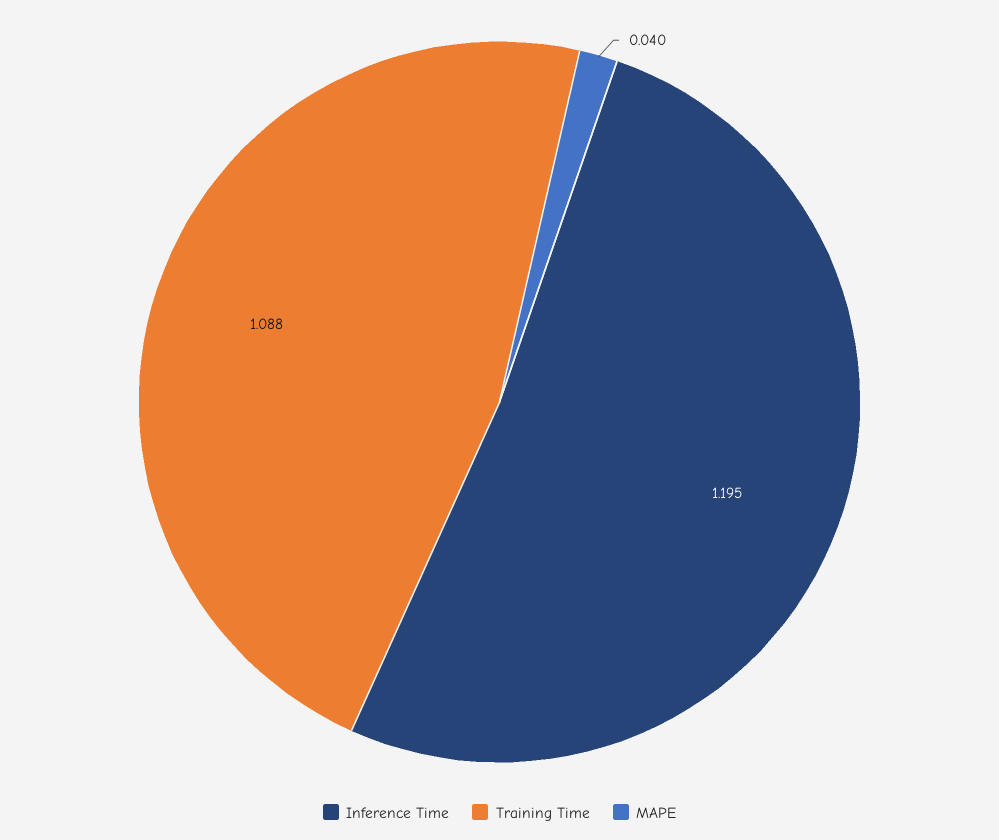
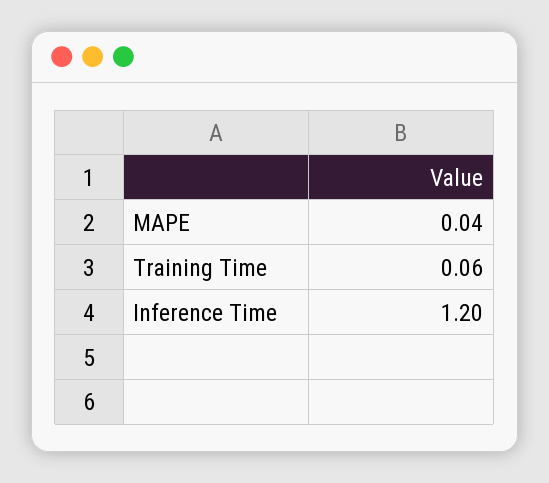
Training Time: 1.088 -> 0.06

